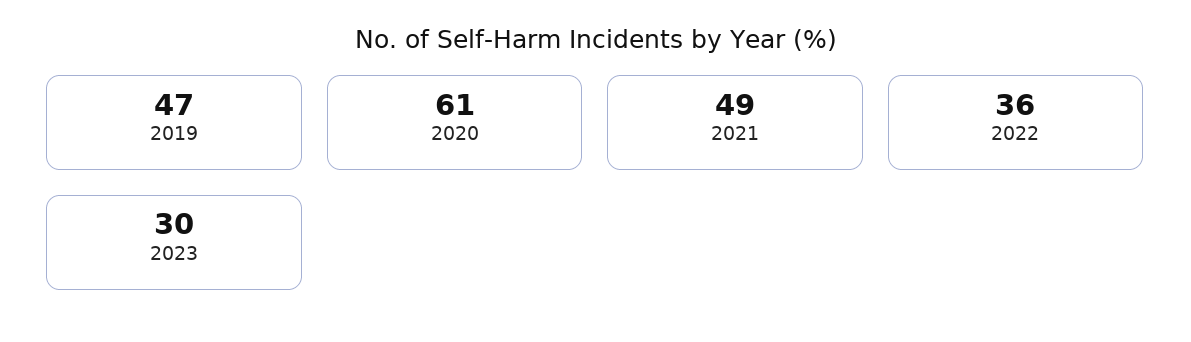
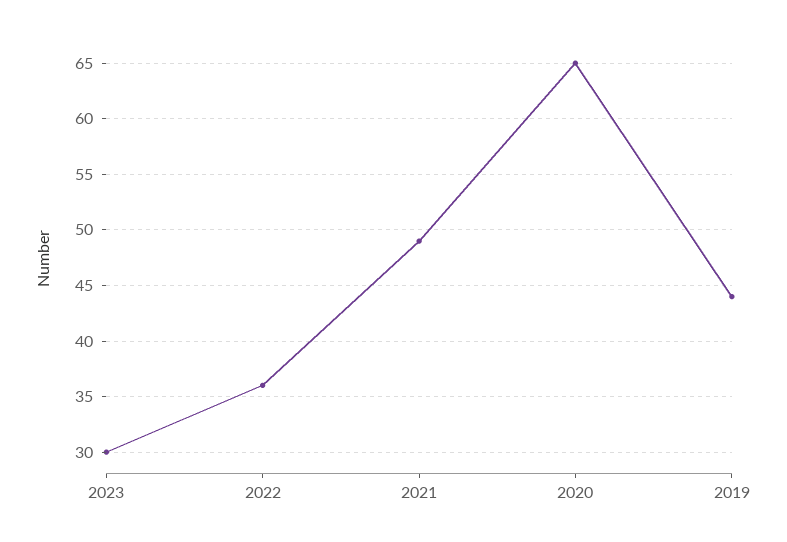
2019: 47 -> 44
2020: 61 -> 65

